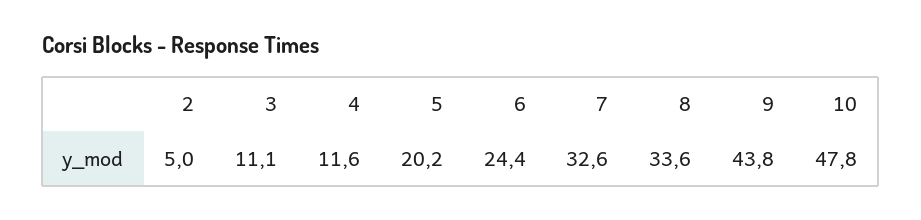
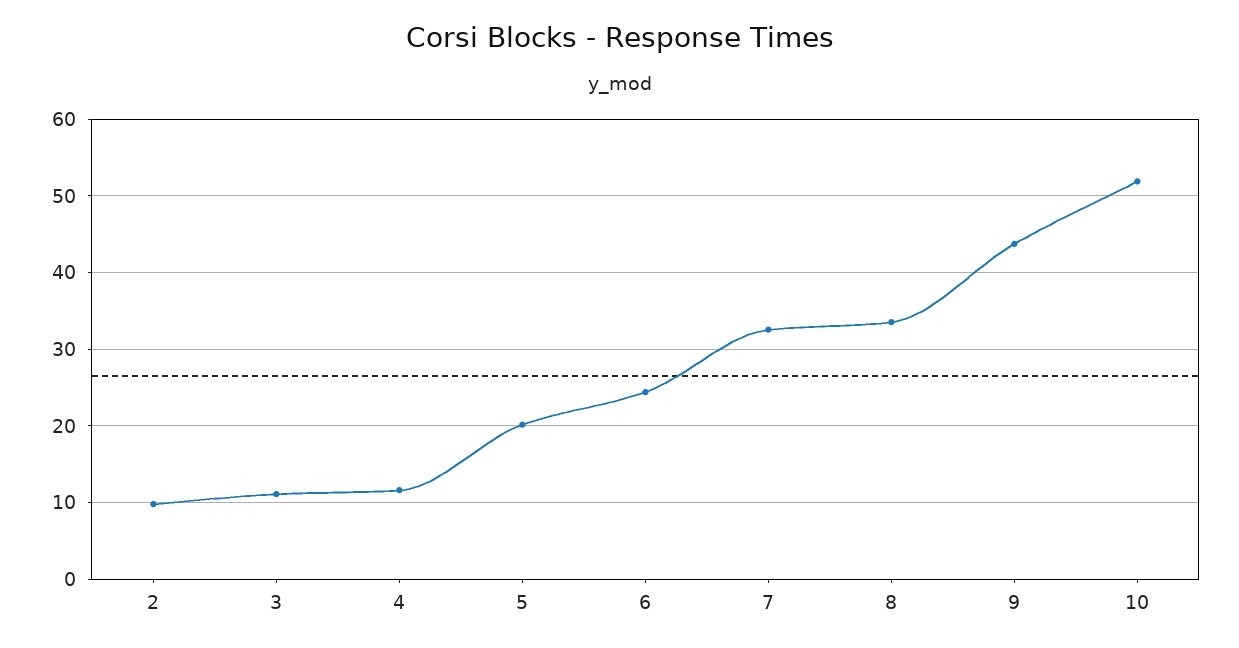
2: 5 -> 10
10: 47.8 -> 52

